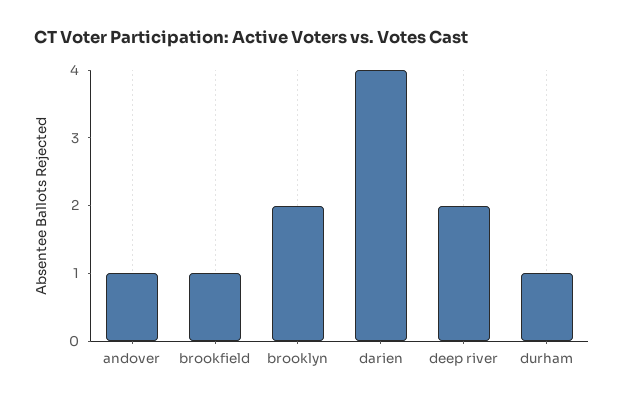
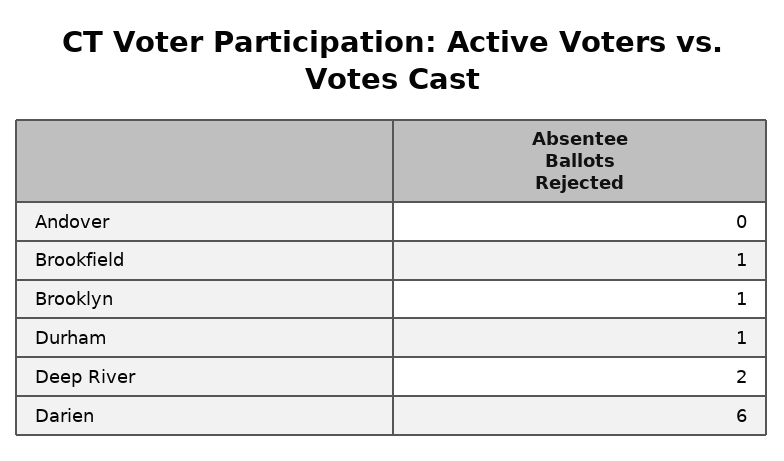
andover: 1 -> 0
brooklyn: 2 -> 1
darien: 4 -> 6

